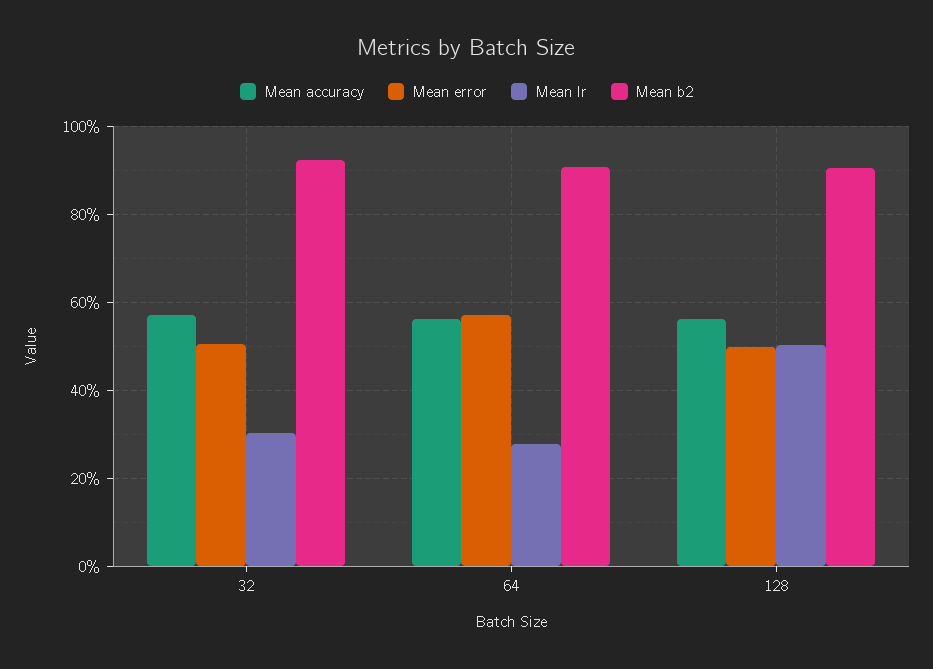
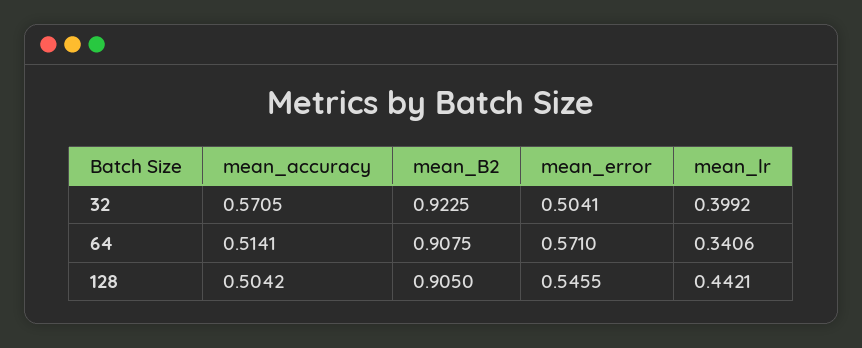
Mean lr, 32: 0.3 -> 0.3992
Mean accuracy, 64: 0.56 -> 0.5141
Mean lr, 64: 0.28 -> 0.3406
Mean accuracy, 128: 0.56 -> 0.5042
Mean error, 128: 0.5 -> 0.5455
Mean lr, 128: 0.5 -> 0.4421

